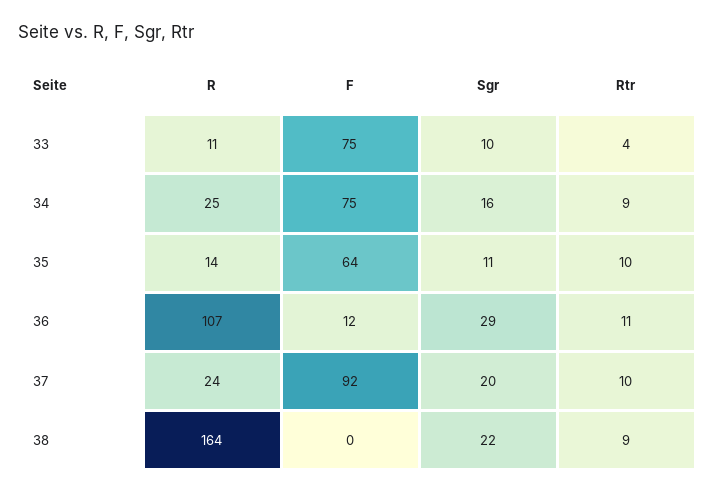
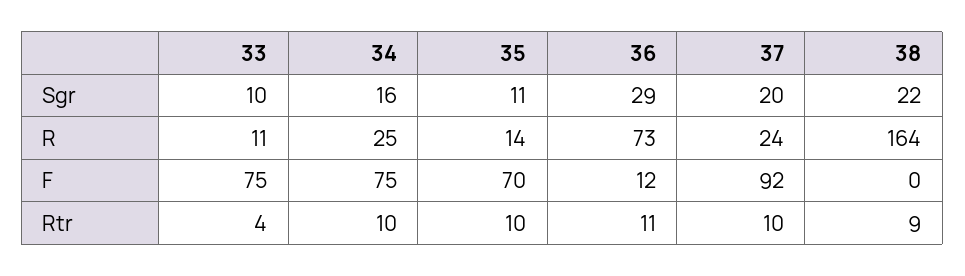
Rtr, 34: 9 -> 10
F, 35: 64 -> 70
R, 36: 107 -> 73

